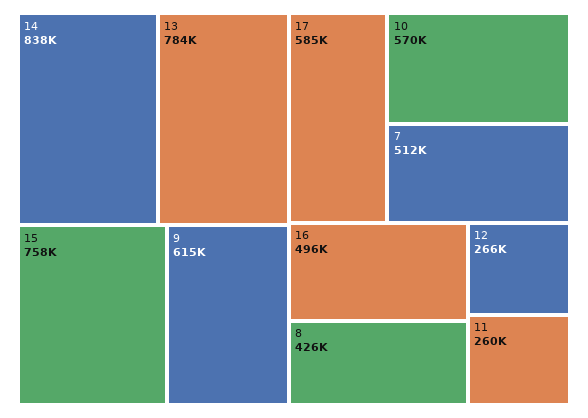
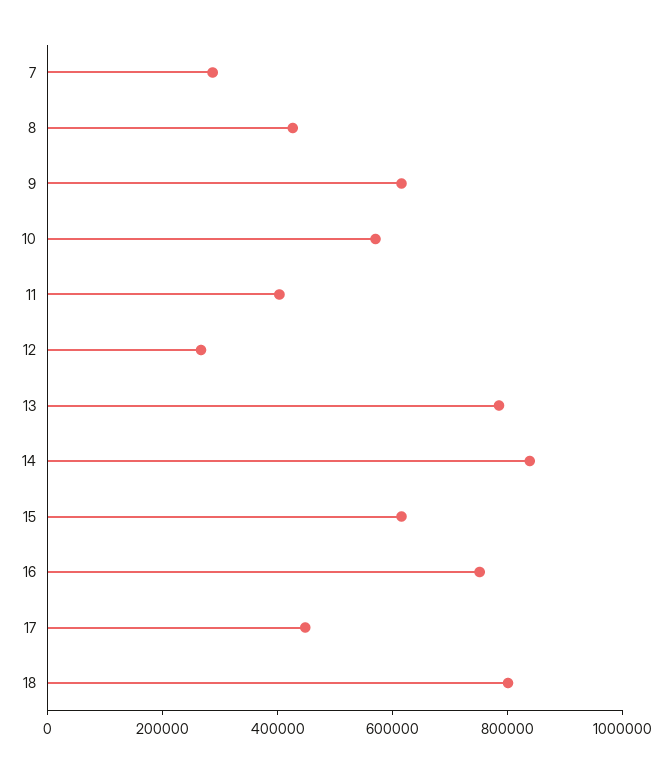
15: 758000 -> 600000
17: 585000 -> 450000
7: 512000 -> 300000
16: 496000 -> 750000
11: 260000 -> 400000
18: none -> 800000

